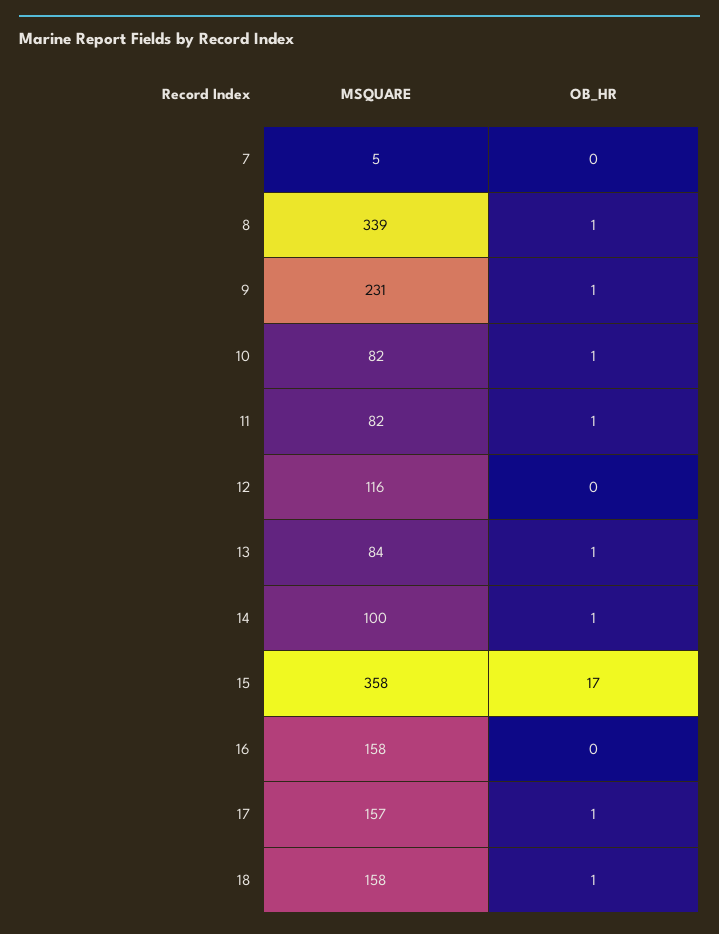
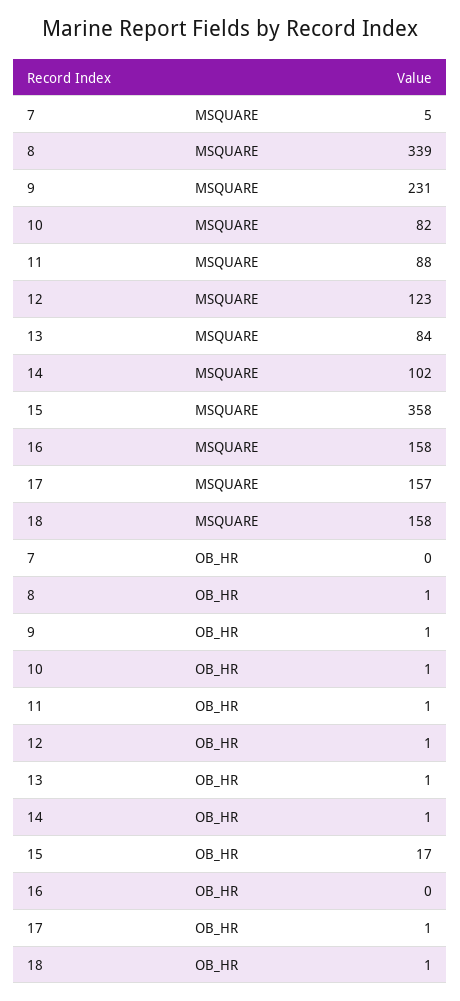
MSQUARE, 11: 82 -> 88
MSQUARE, 12: 116 -> 123
OB_HR, 12: 0 -> 1
MSQUARE, 14: 100 -> 102

